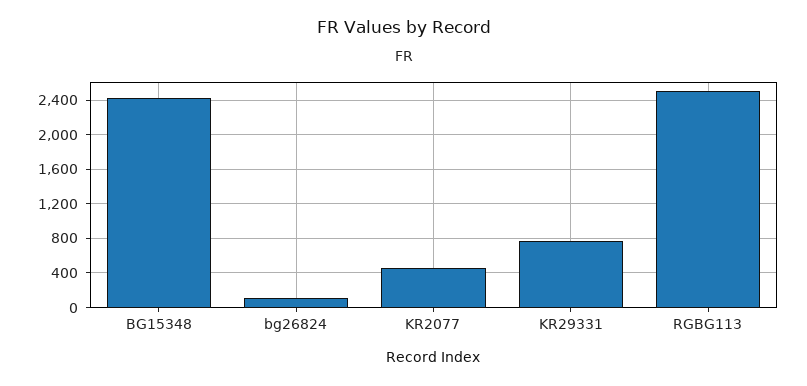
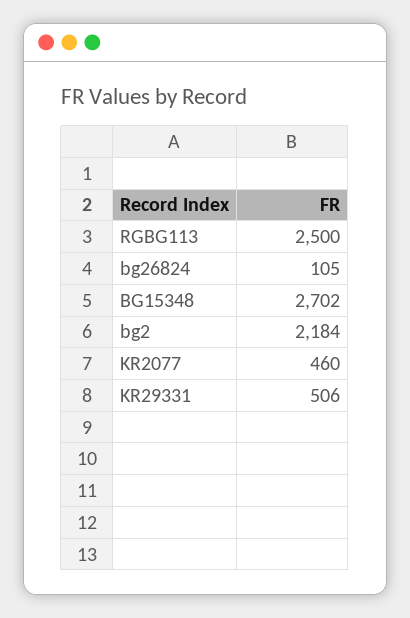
BG15348: 2400 -> 2702
KR29331: 800 -> 506
bg2: none -> 2184

